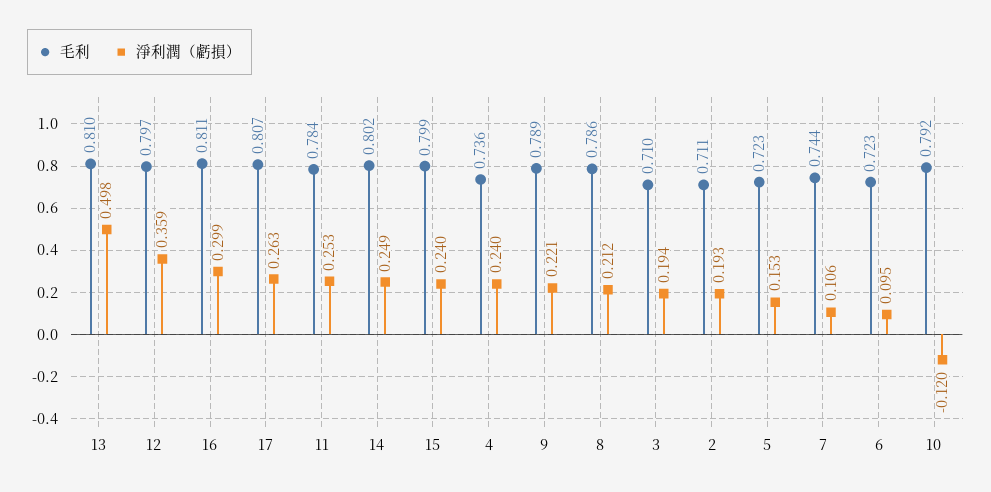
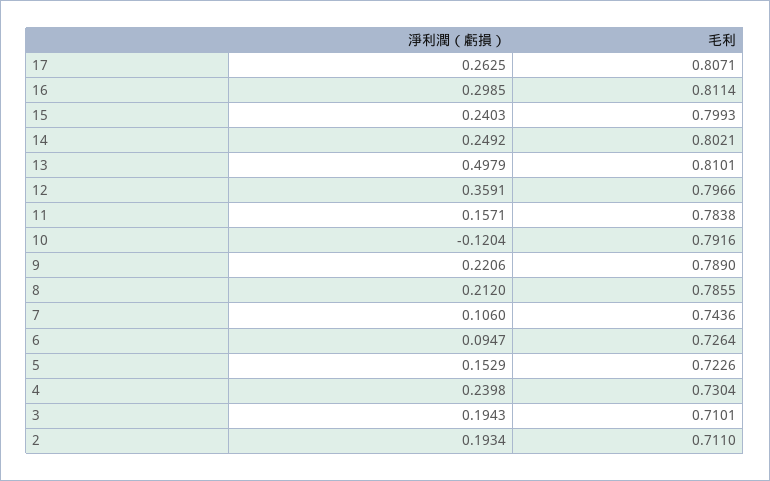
淨利潤（虧損）, 11: 0.253 -> 0.1571
毛利, 4: 0.736 -> 0.7304
毛利, 6: 0.723 -> 0.7264

